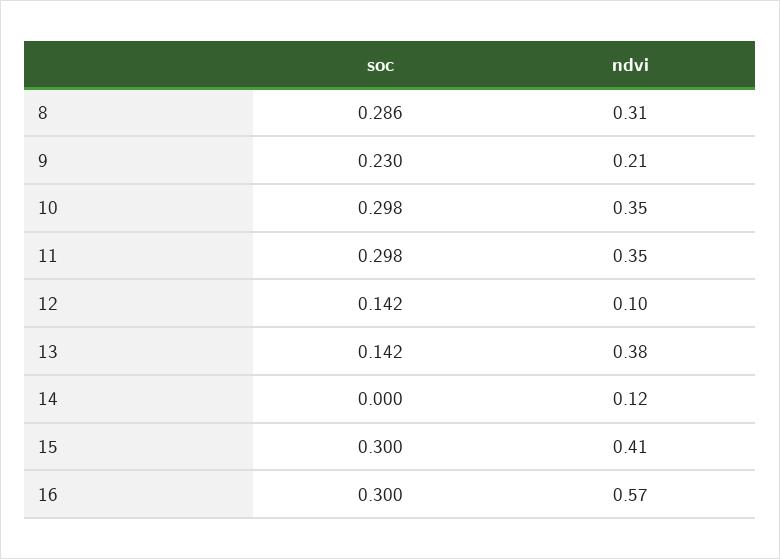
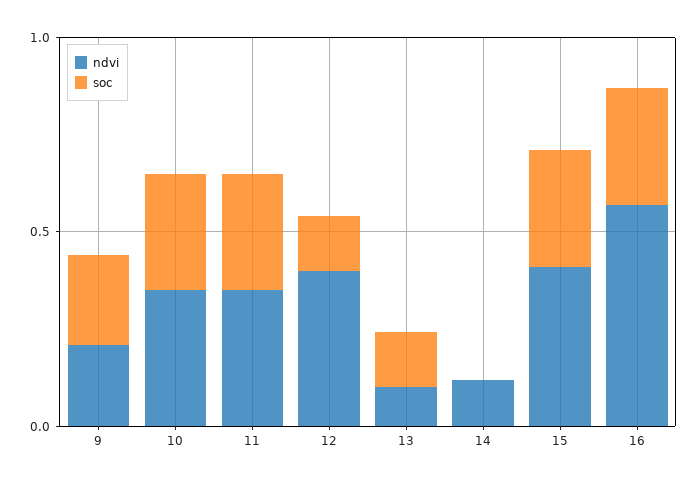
soc, 8: 0.286 -> none
ndvi, 8: 0.31 -> none
ndvi, 12: 0.1 -> 0.4
ndvi, 13: 0.38 -> 0.1

